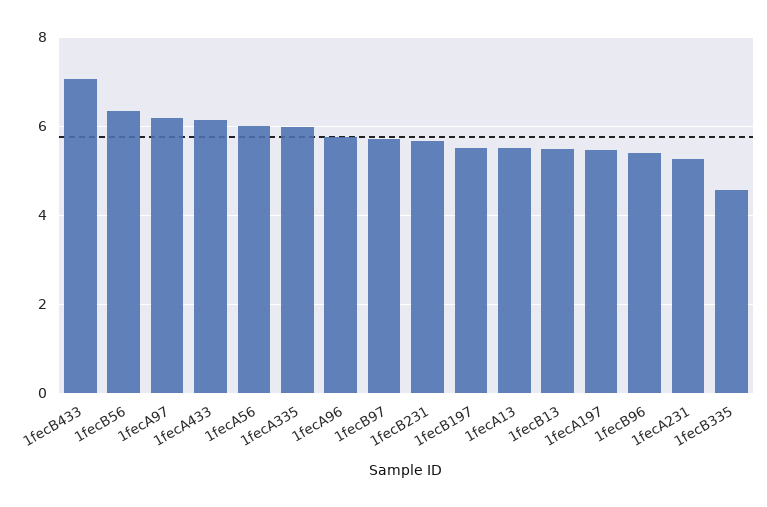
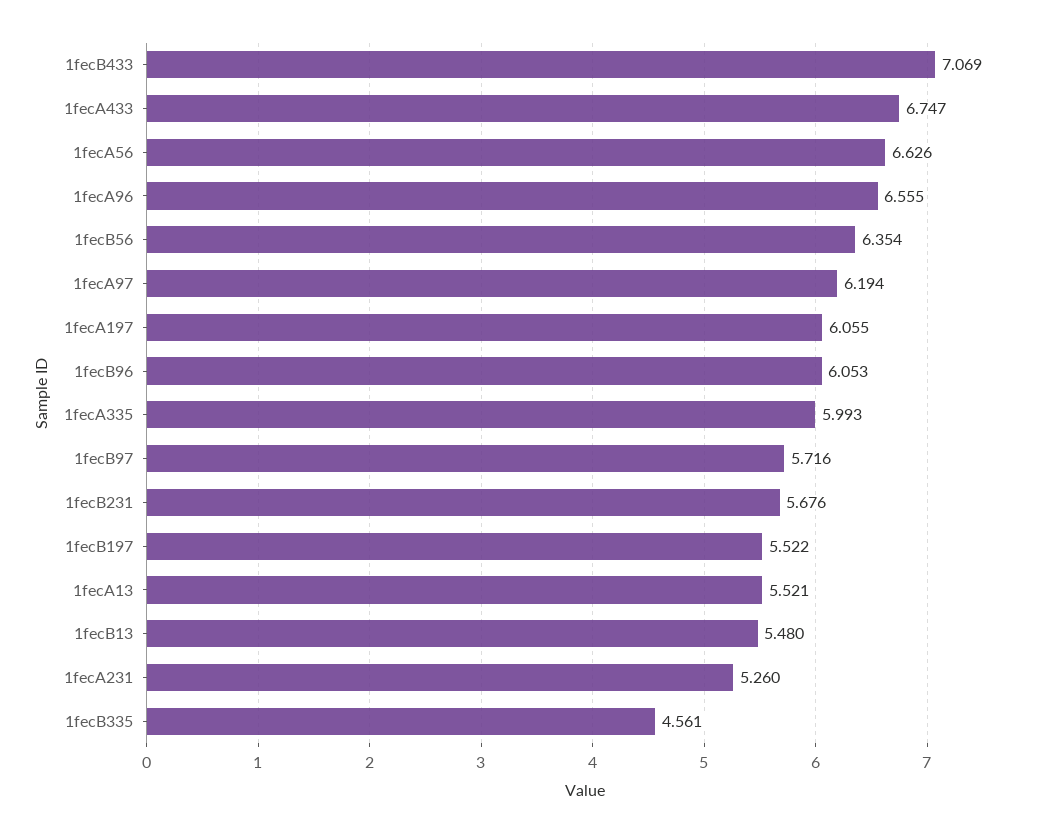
1fecA433: 6.2 -> 6.747
1fecA56: 6 -> 6.626
1fecA96: 5.8 -> 6.555
1fecA197: 5.4 -> 6.055
1fecB96: 5.4 -> 6.053

